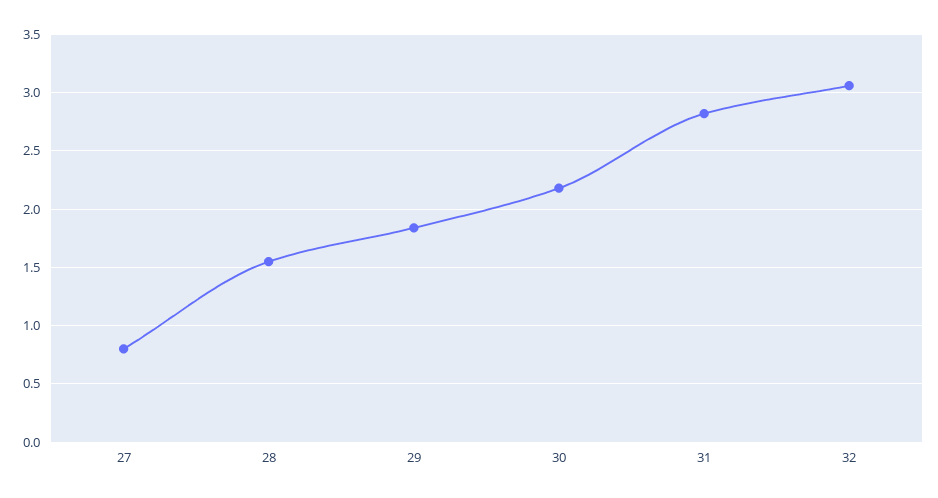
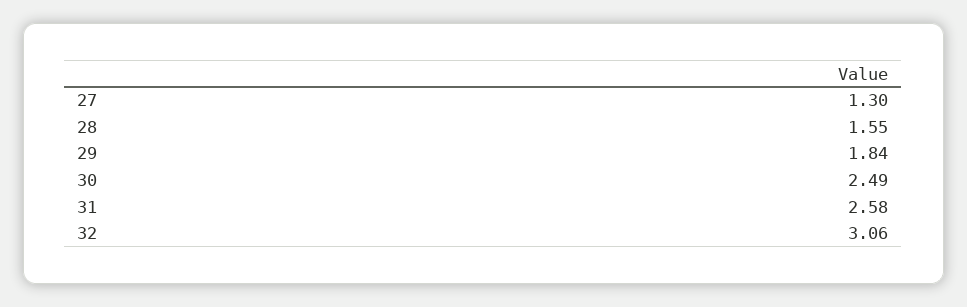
27: 0.8 -> 1.3
30: 2.2 -> 2.49
31: 2.8 -> 2.58

